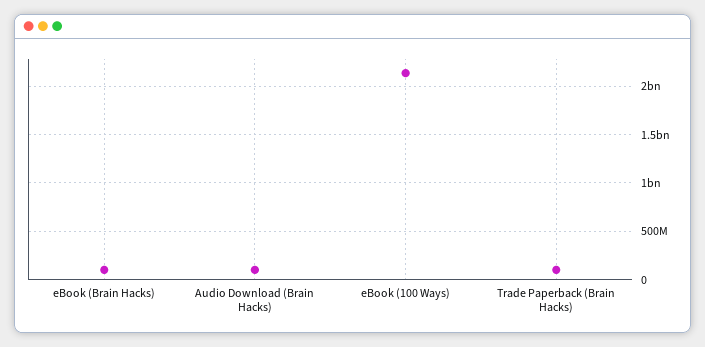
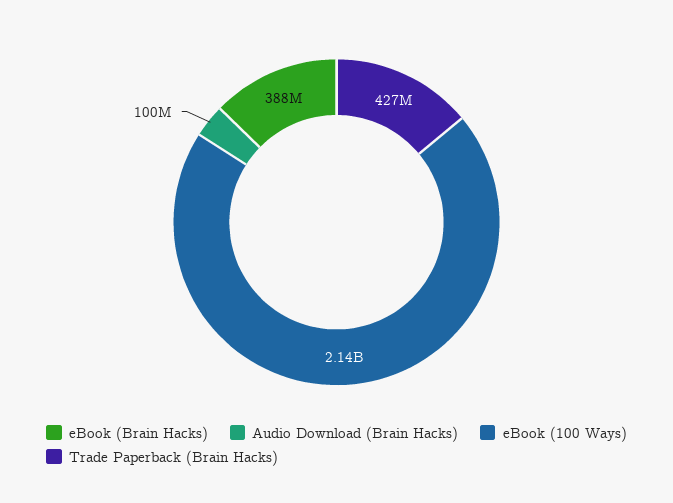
eBook (Brain Hacks): 100000000 -> 388000000
Trade Paperback (Brain Hacks): 100000000 -> 427000000

